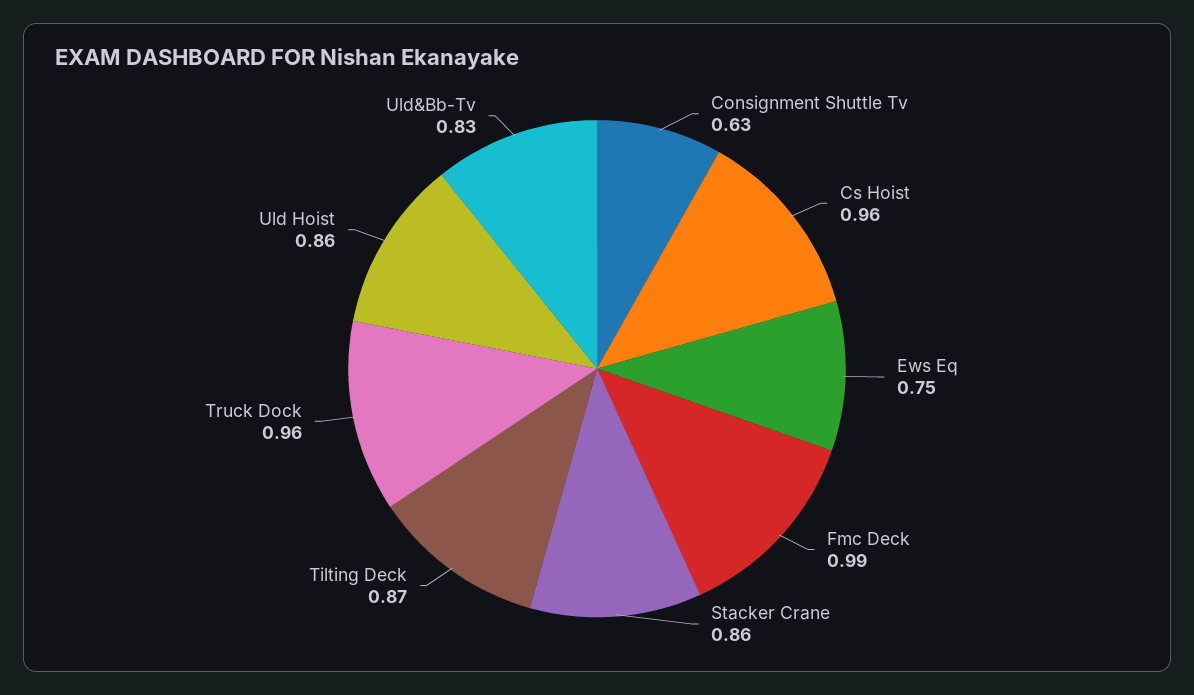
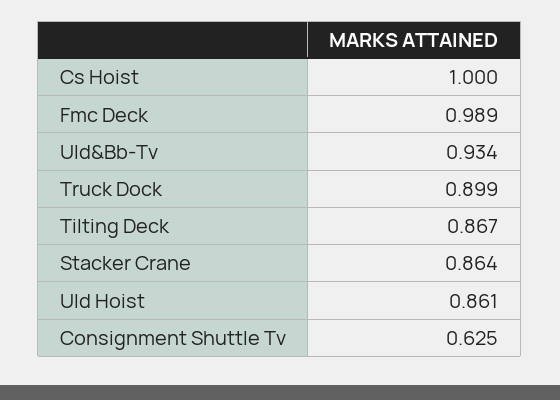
Cs Hoist: 0.96 -> 1
Ews Eq: 0.75 -> none
Truck Dock: 0.96 -> 0.899
Uld&Bb-Tv: 0.83 -> 0.934

